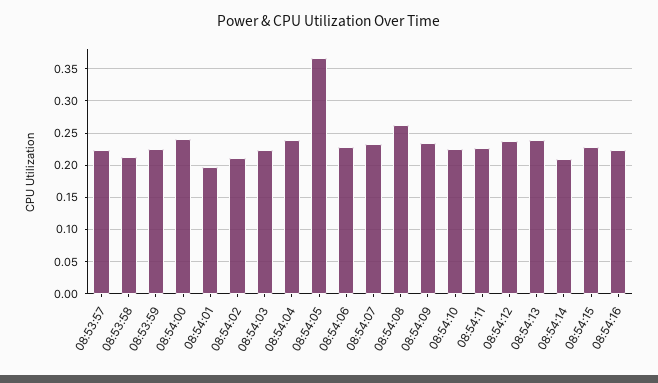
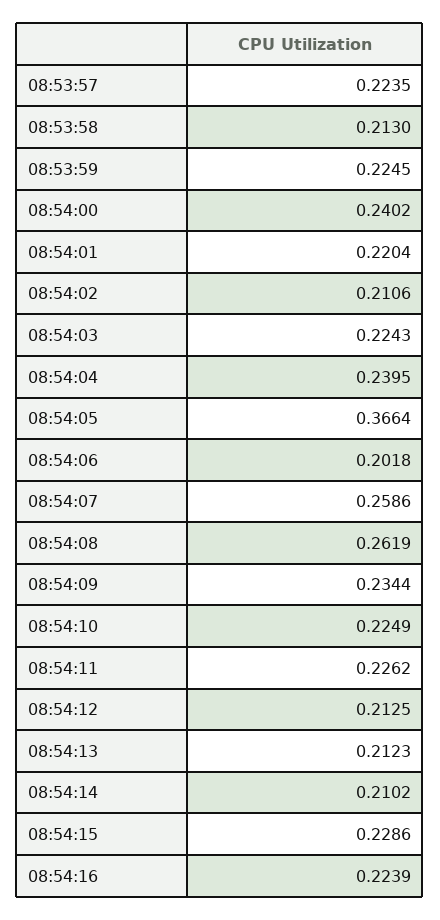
08:54:01: 0.2 -> 0.2204
08:54:06: 0.23 -> 0.2018
08:54:07: 0.23 -> 0.2586
08:54:12: 0.24 -> 0.2125
08:54:13: 0.24 -> 0.2123

